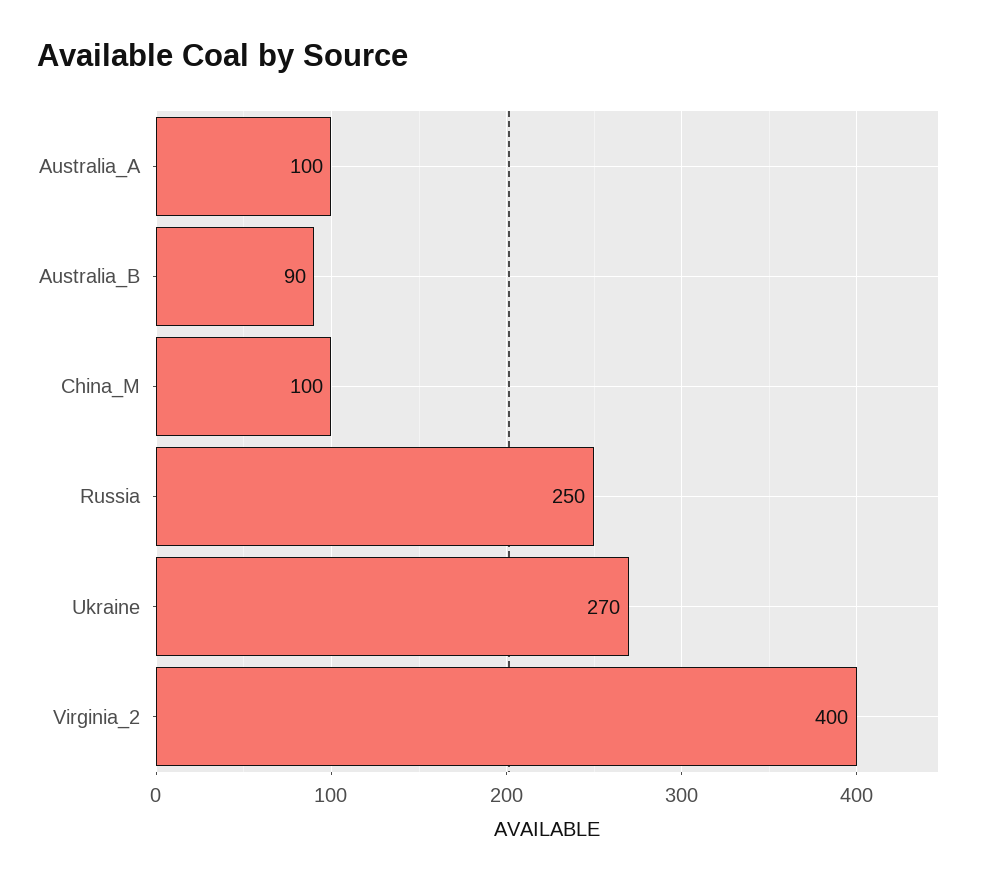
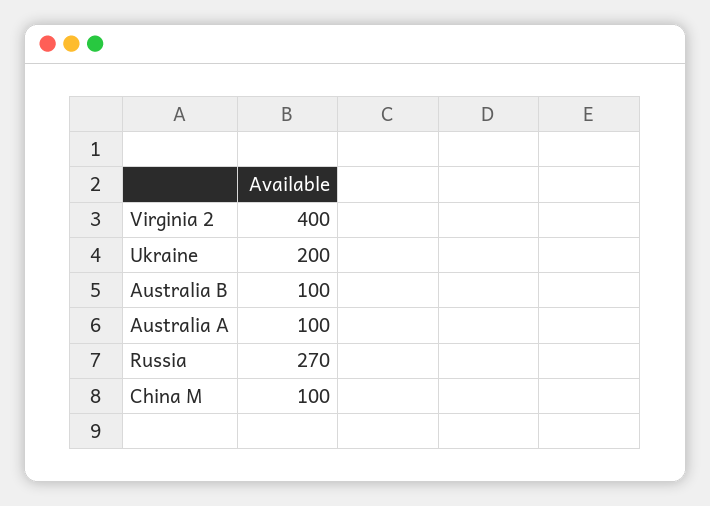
Australia_B: 90 -> 100
Russia: 250 -> 270
Ukraine: 270 -> 200

